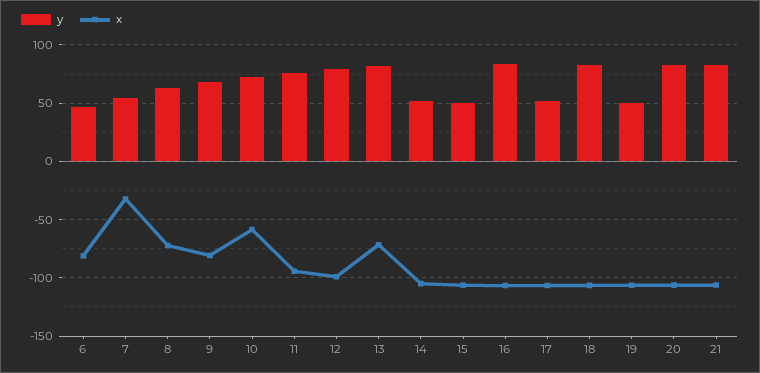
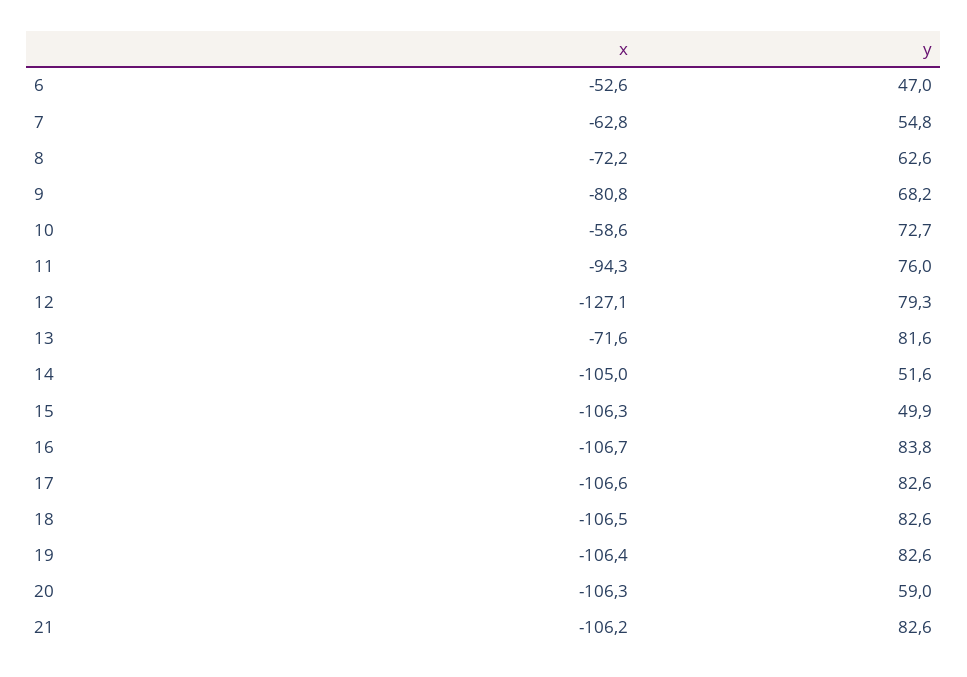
x, 6: -80 -> -52.6
x, 7: -30 -> -62.8
x, 12: -100 -> -127.1
y, 17: 50 -> 82.6
y, 19: 50 -> 82.6
y, 20: 80 -> 59

